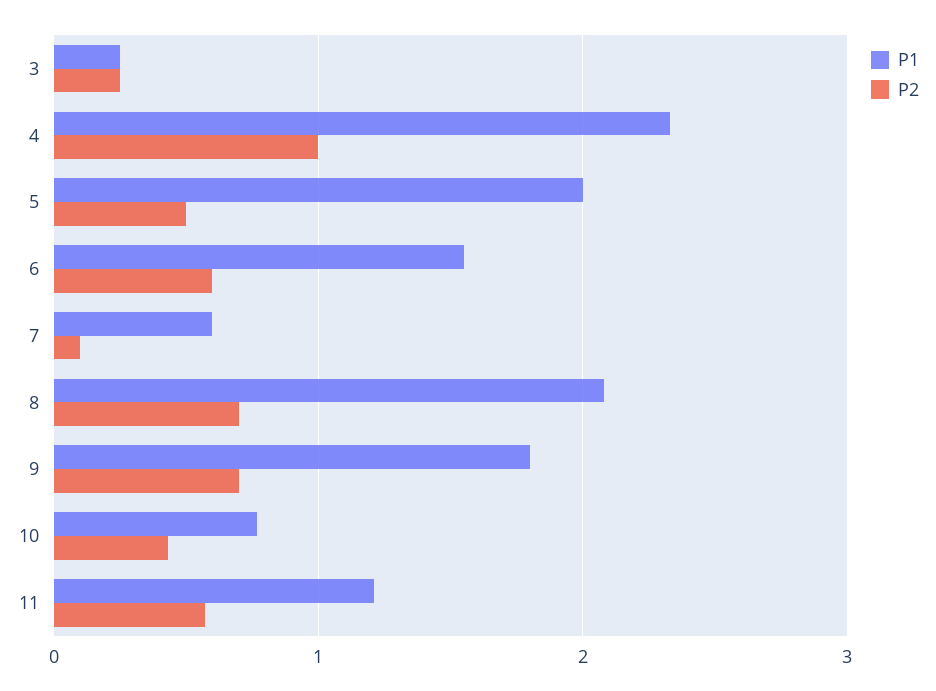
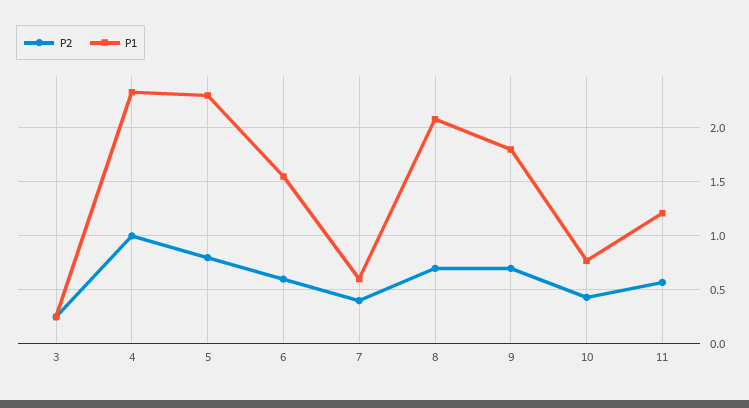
P1, 5: 2 -> 2.3
P2, 5: 0.5 -> 0.8
P2, 7: 0.1 -> 0.4

